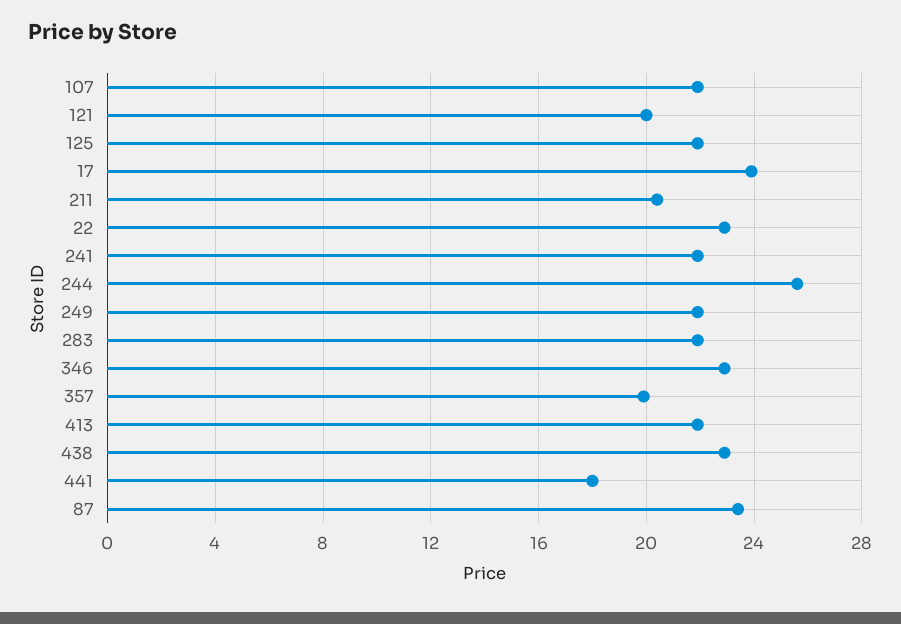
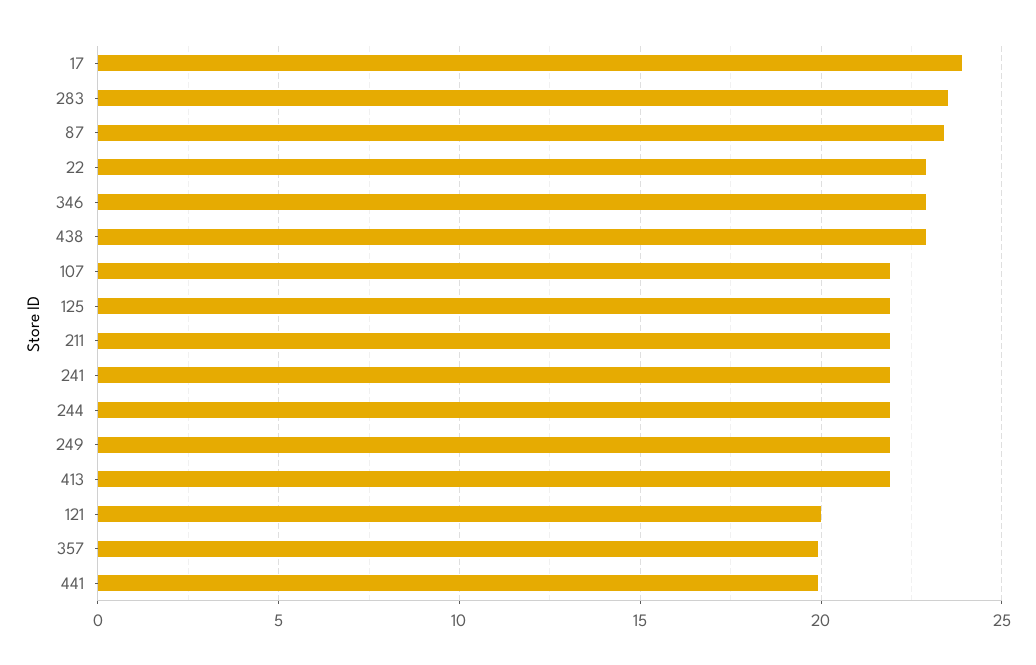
211: 20.5 -> 22
244: 25.5 -> 22
283: 22 -> 23.5
441: 18 -> 20

